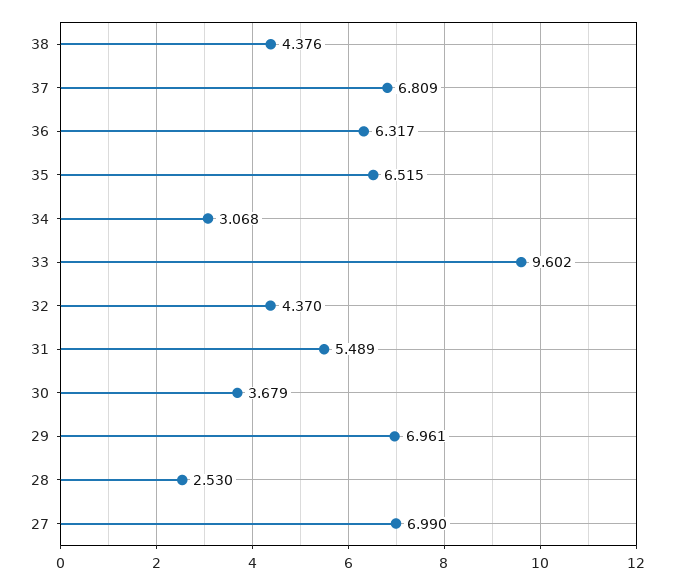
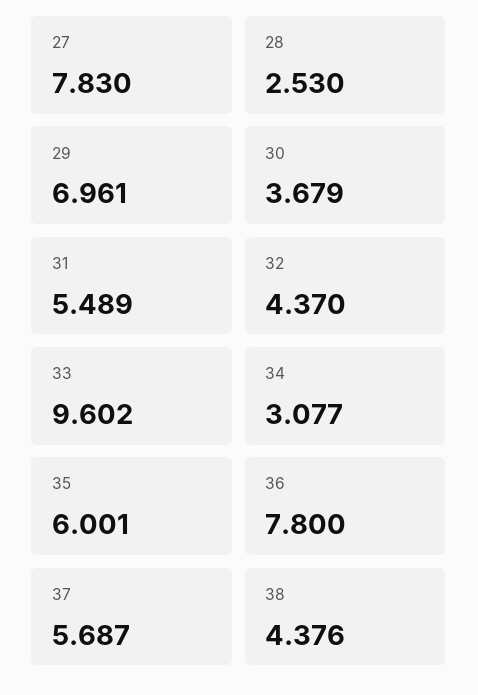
37: 6.809 -> 5.687
36: 6.317 -> 7.8
35: 6.515 -> 6.001
34: 3.068 -> 3.077
27: 6.99 -> 7.83

